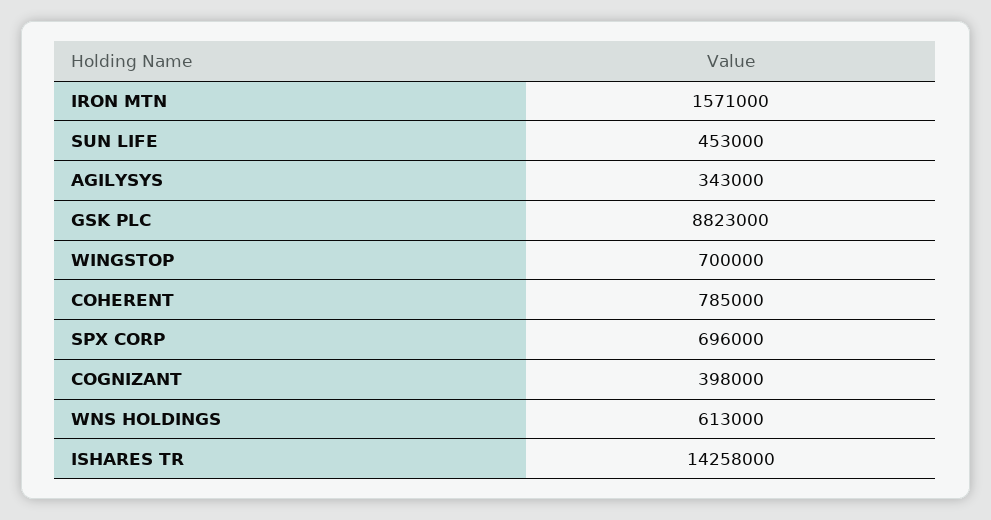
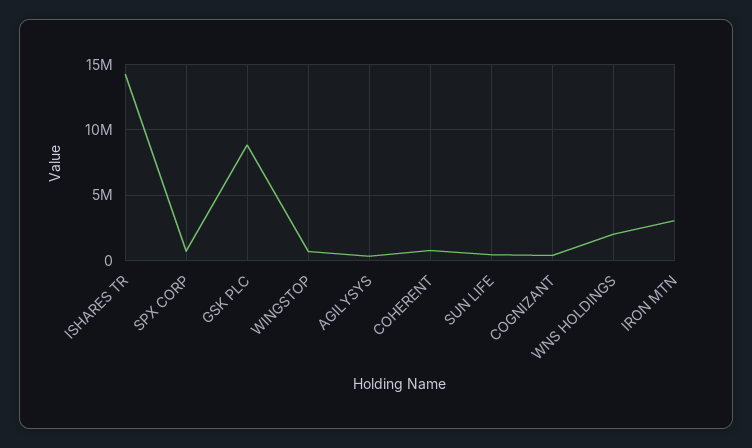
IRON MTN: 1571000 -> 3000000
WNS HOLDINGS: 613000 -> 2000000

